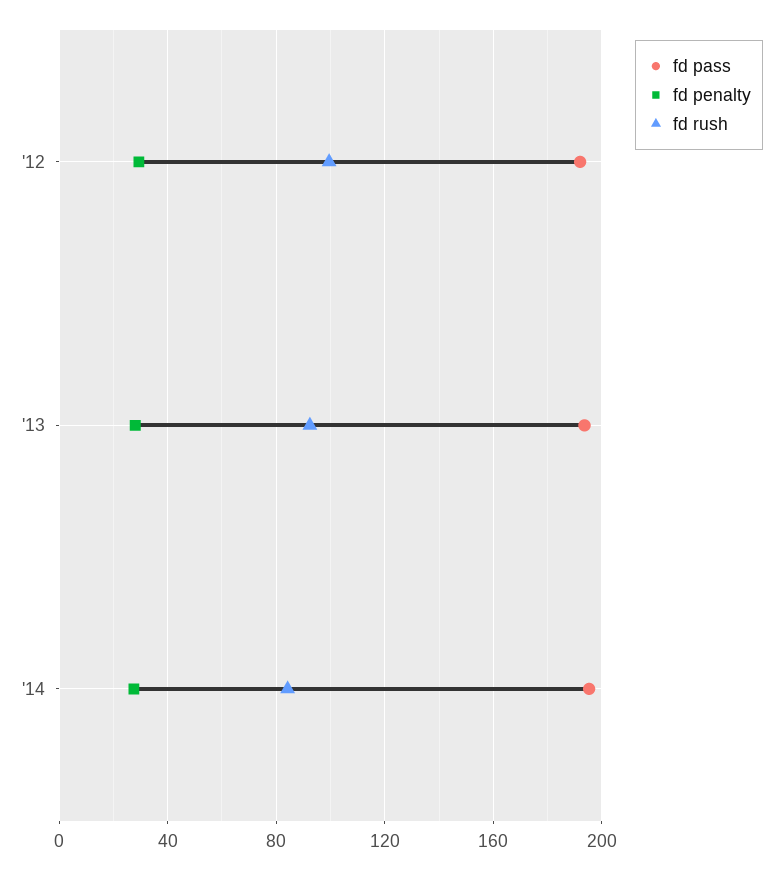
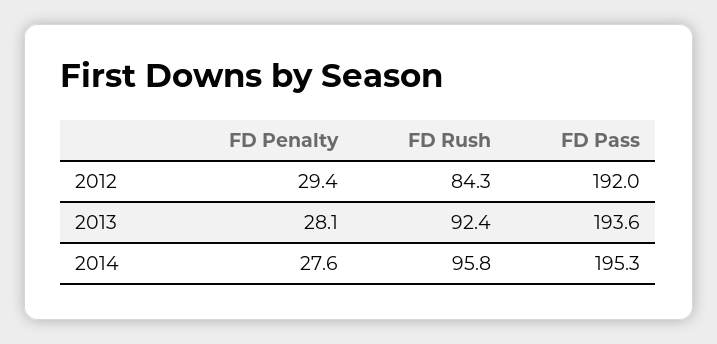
fd rush, '12: 100 -> 84.3
fd rush, '14: 85 -> 95.8

